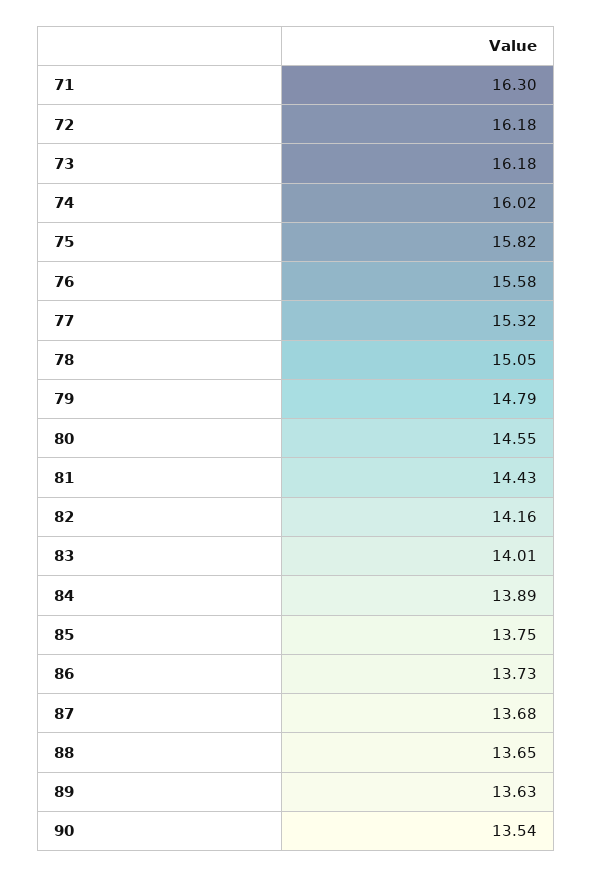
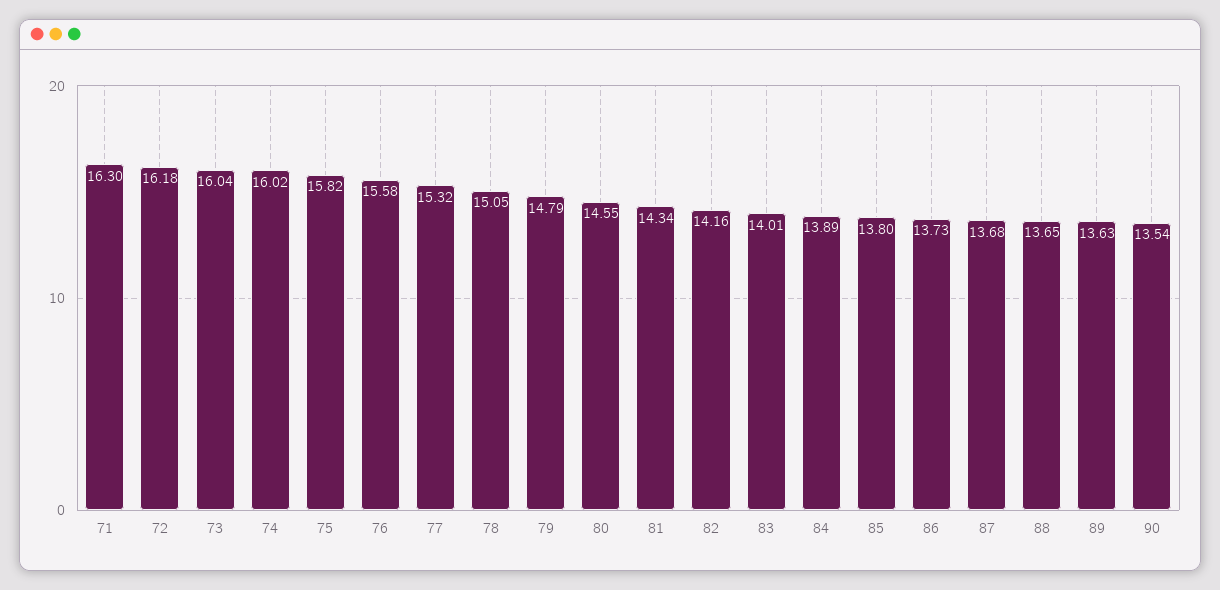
73: 16.18 -> 16.04
81: 14.43 -> 14.34
85: 13.75 -> 13.8

